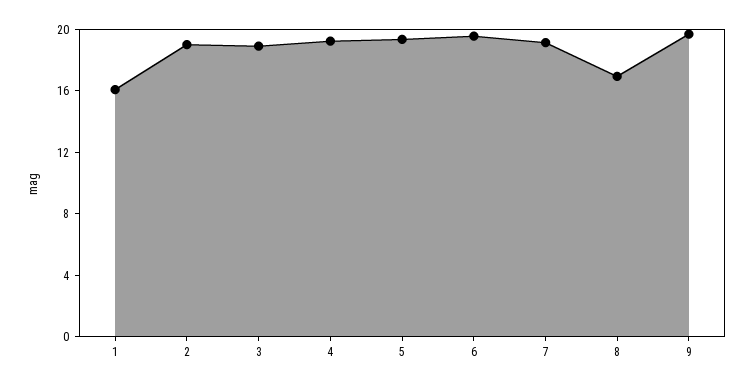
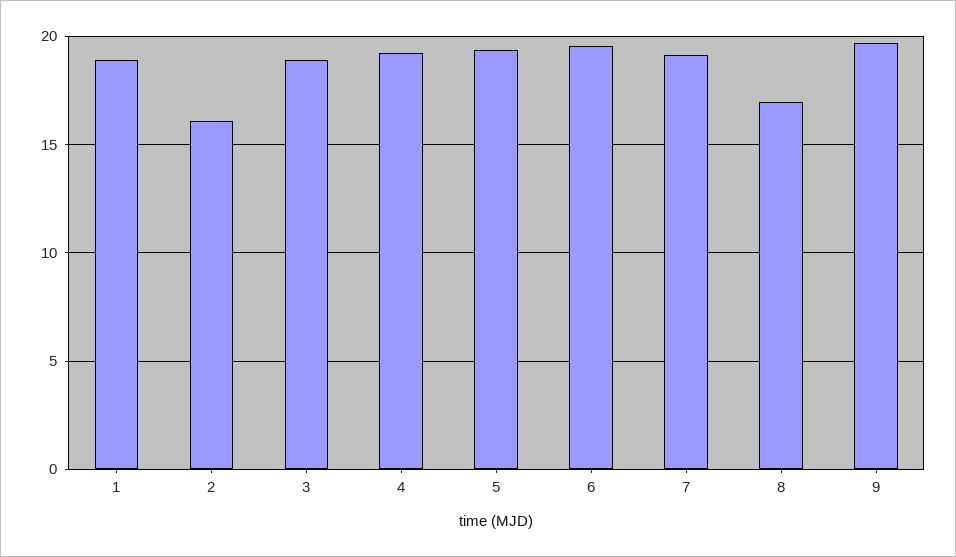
1: 16 -> 19
2: 19 -> 16

